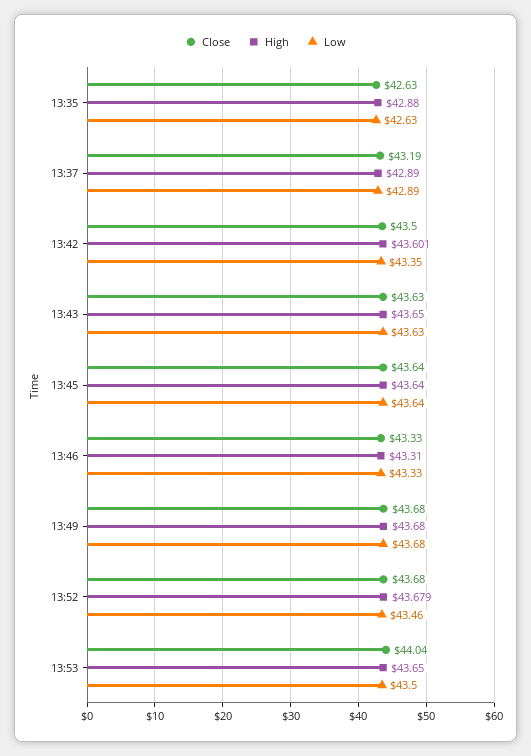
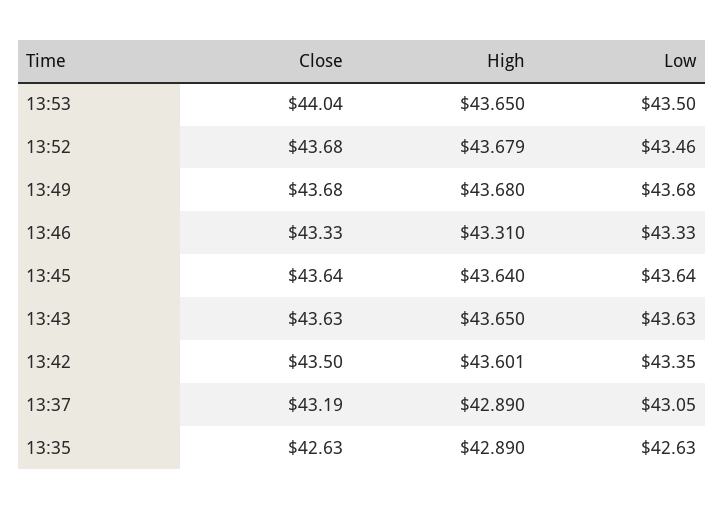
High, 13:35: 42.88 -> 42.89
Low, 13:37: 42.89 -> 43.05

